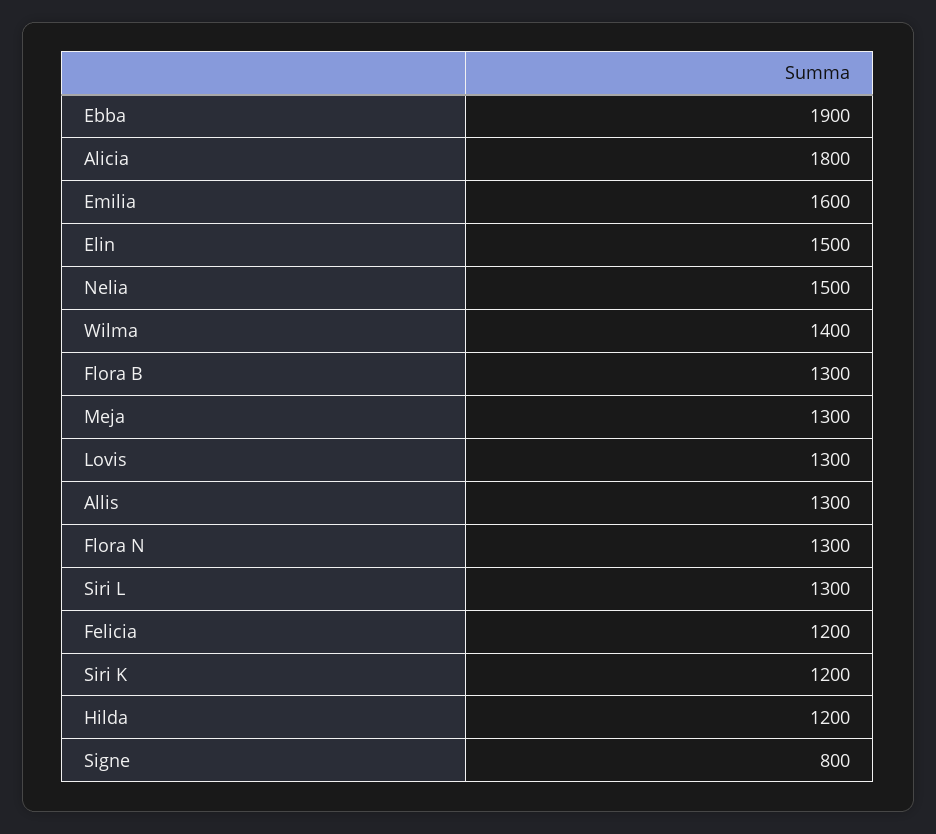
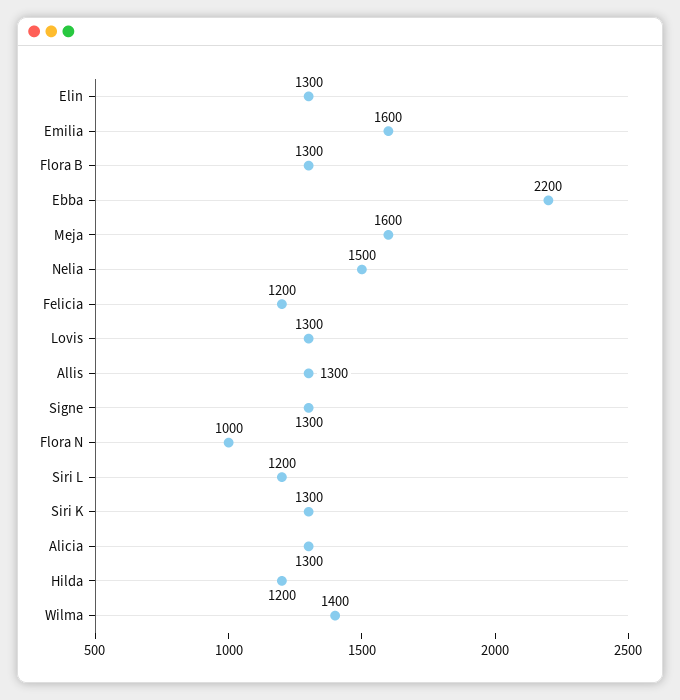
Ebba: 1900 -> 2200
Alicia: 1800 -> 1300
Elin: 1500 -> 1300
Meja: 1300 -> 1600
Flora N: 1300 -> 1000
Siri L: 1300 -> 1200
Siri K: 1200 -> 1300
Signe: 800 -> 1300

